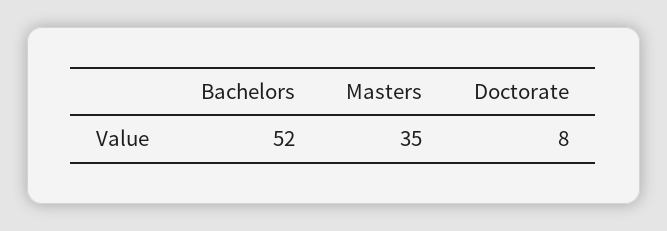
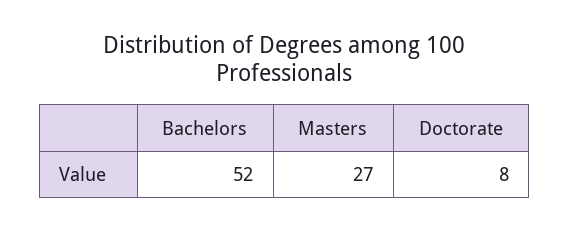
Masters: 35 -> 27

